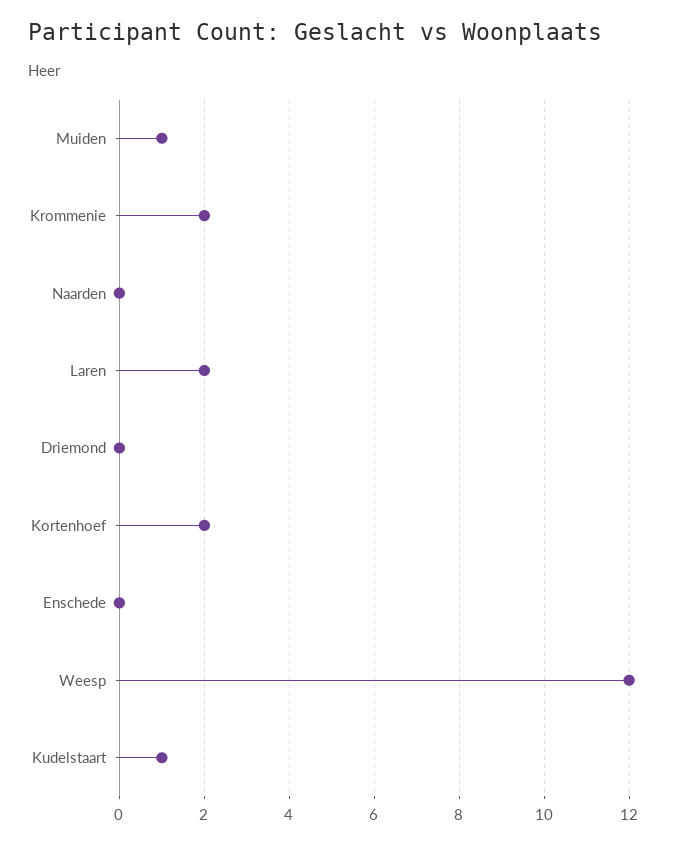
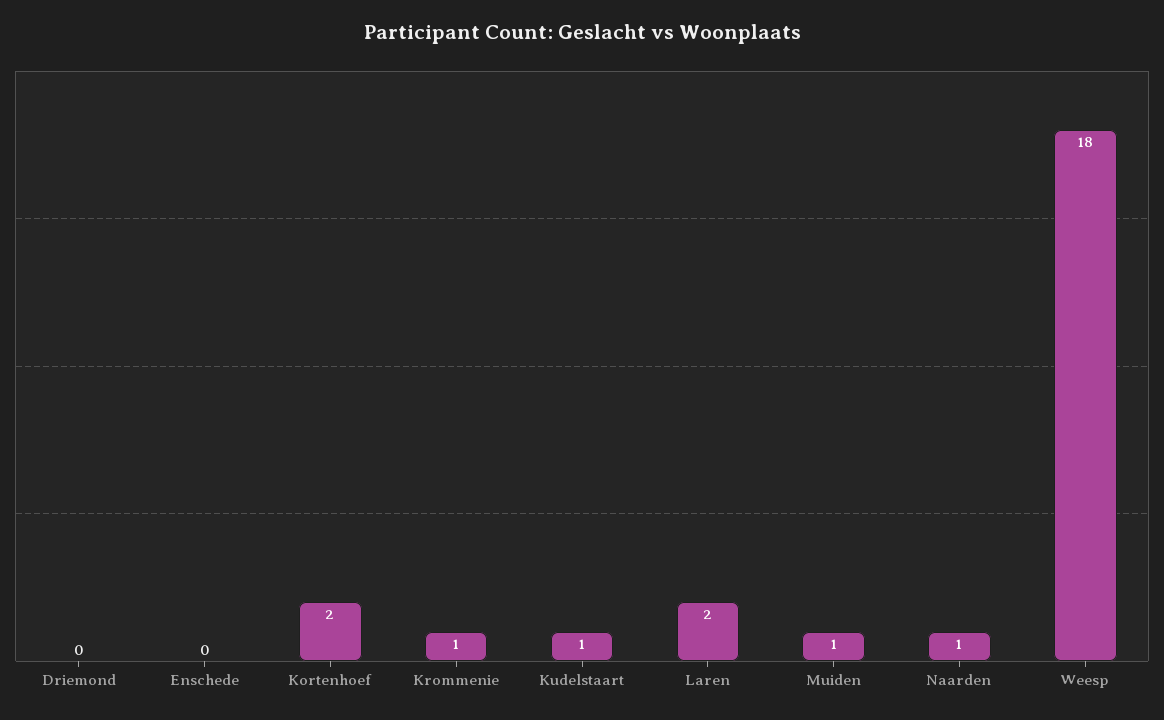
Krommenie: 2 -> 1
Naarden: 0 -> 1
Weesp: 12 -> 18

